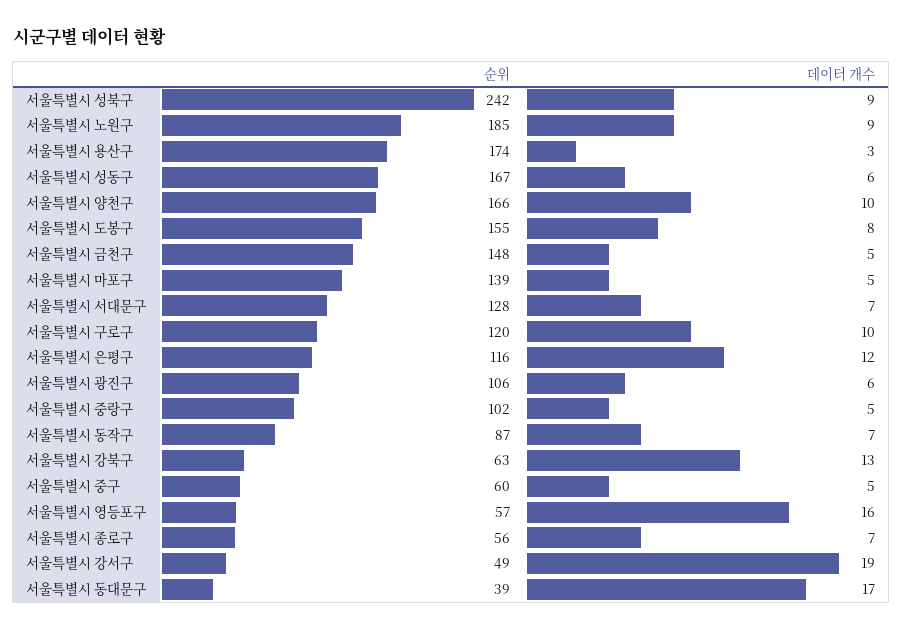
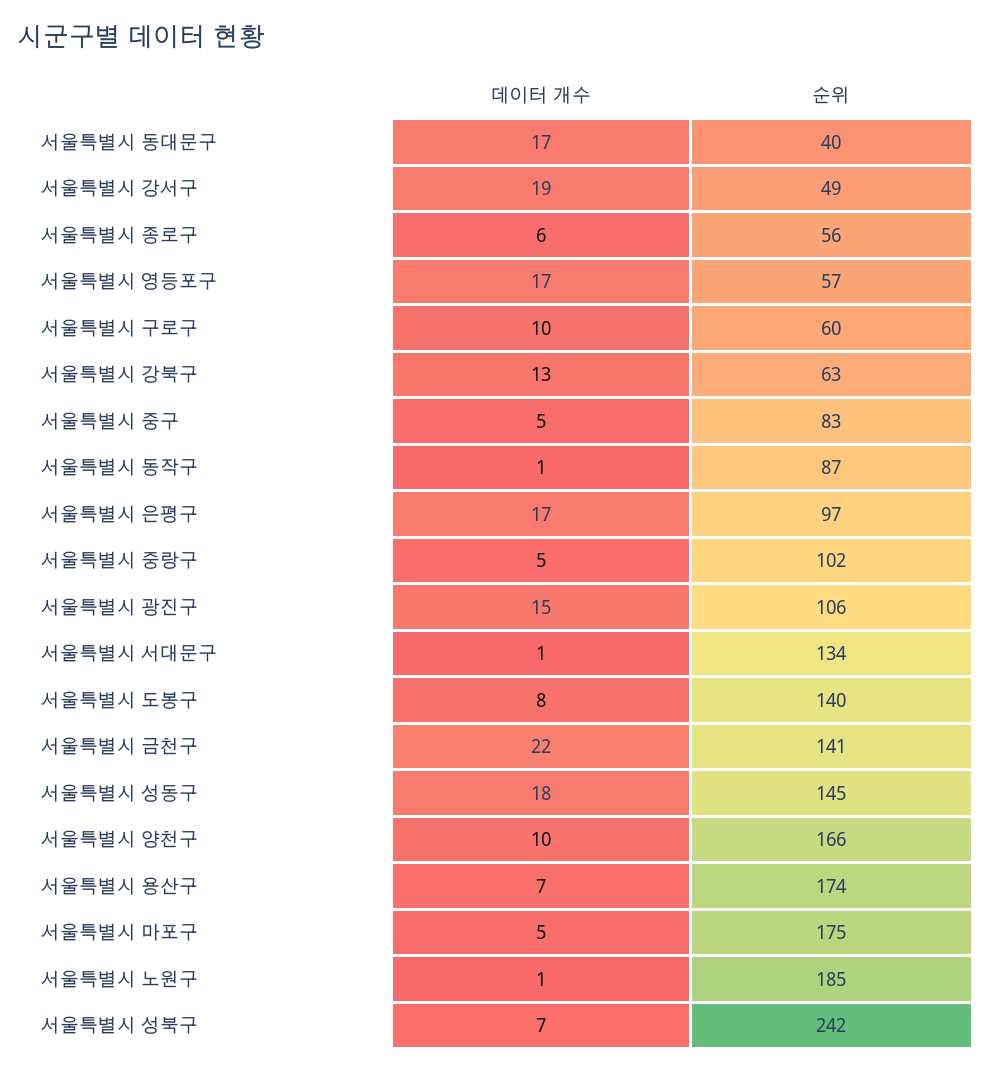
데이터 개수, 서울특별시 성북구: 9 -> 7
데이터 개수, 서울특별시 노원구: 9 -> 1
데이터 개수, 서울특별시 용산구: 3 -> 7
순위, 서울특별시 성동구: 167 -> 145
데이터 개수, 서울특별시 성동구: 6 -> 18
순위, 서울특별시 도봉구: 155 -> 140
순위, 서울특별시 금천구: 148 -> 141
데이터 개수, 서울특별시 금천구: 5 -> 22
순위, 서울특별시 마포구: 139 -> 175
순위, 서울특별시 서대문구: 128 -> 134
데이터 개수, 서울특별시 서대문구: 7 -> 1
순위, 서울특별시 구로구: 120 -> 60
순위, 서울특별시 은평구: 116 -> 97
데이터 개수, 서울특별시 은평구: 12 -> 17
데이터 개수, 서울특별시 광진구: 6 -> 15
데이터 개수, 서울특별시 동작구: 7 -> 1
순위, 서울특별시 중구: 60 -> 83
데이터 개수, 서울특별시 영등포구: 16 -> 17
데이터 개수, 서울특별시 종로구: 7 -> 6
순위, 서울특별시 동대문구: 39 -> 40

